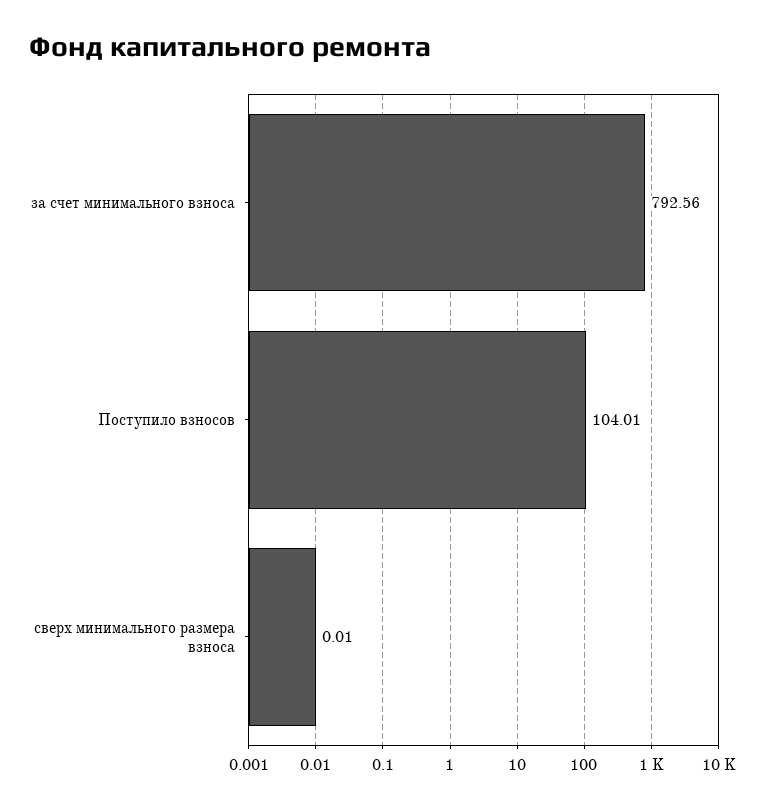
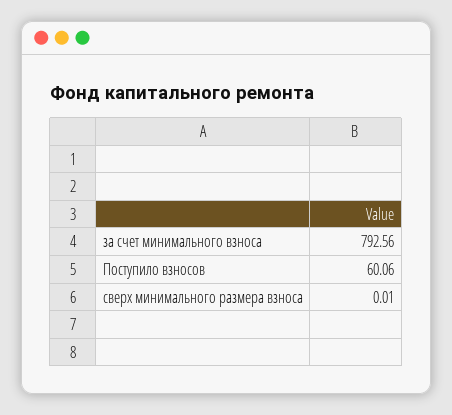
Поступило взносов: 104.01 -> 60.06

